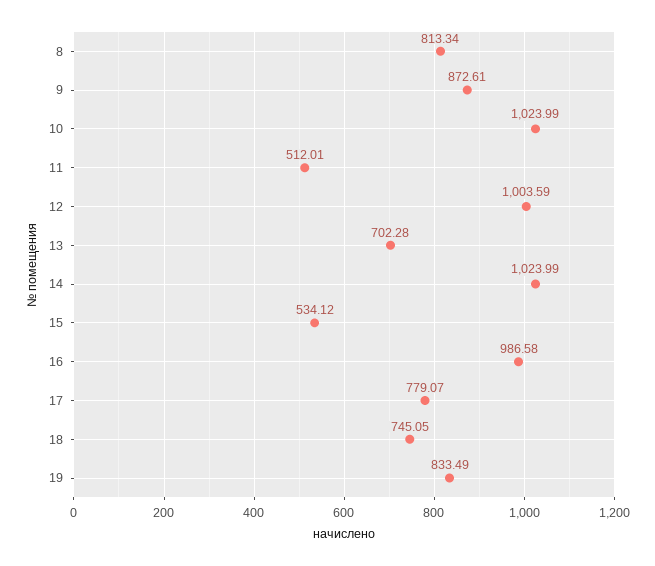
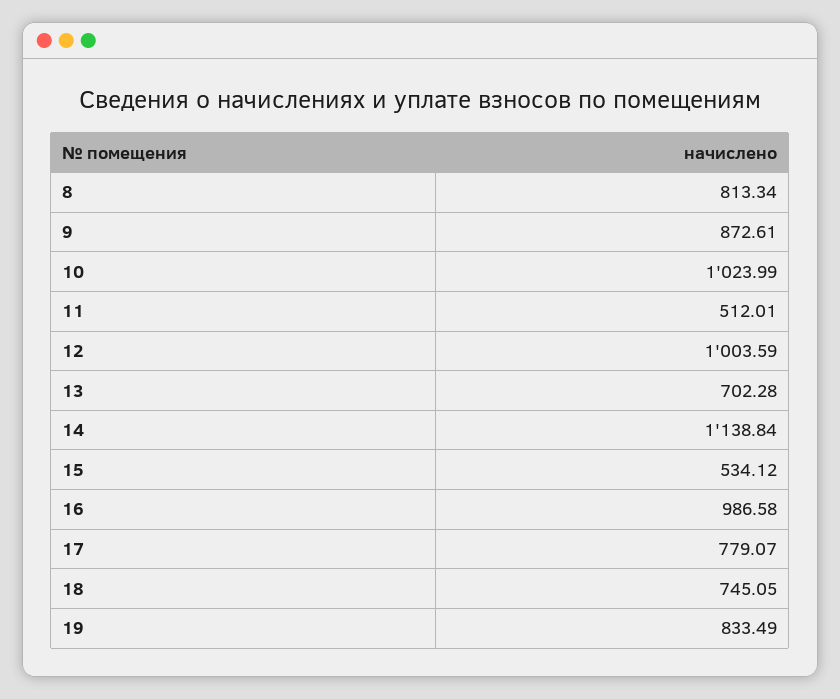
14: 1023.99 -> 1138.84

